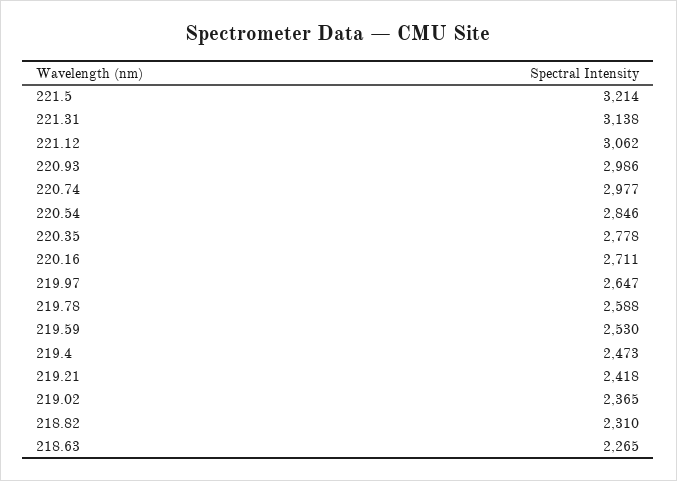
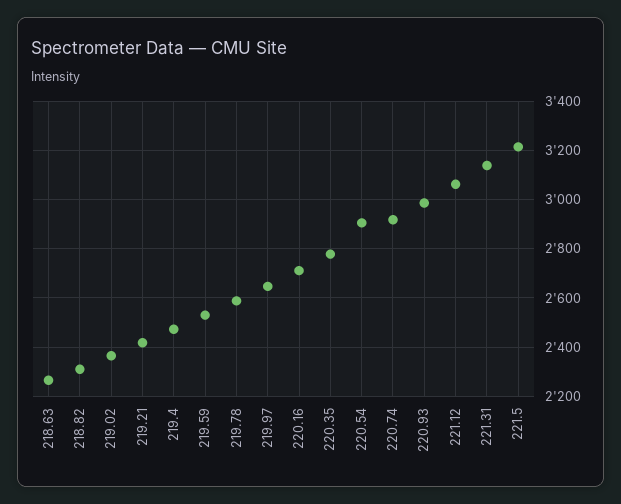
220.74: 2977 -> 2925
220.54: 2846 -> 2900

